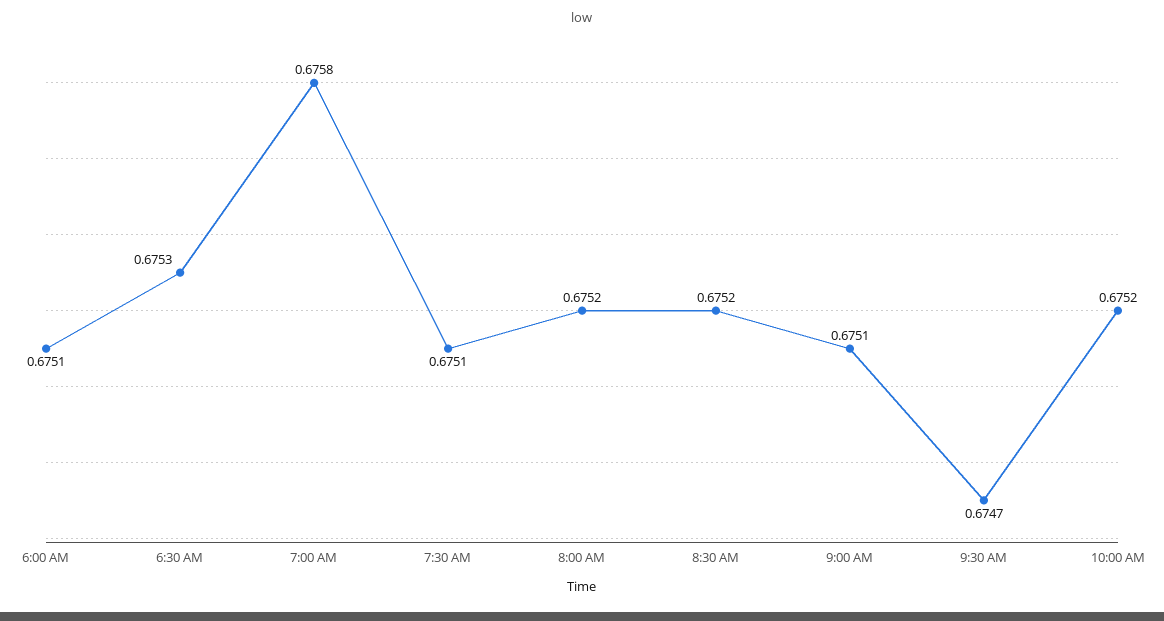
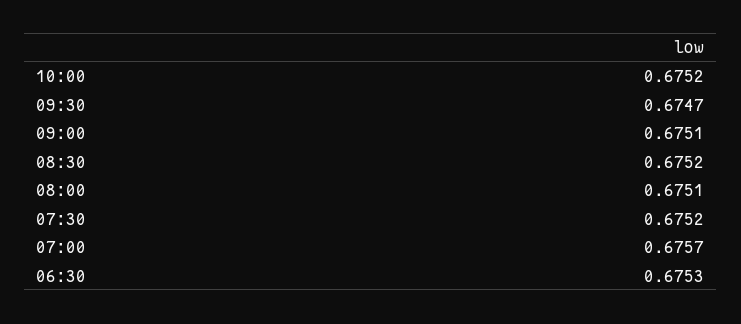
6:00 AM: 0.6751 -> none
7:00 AM: 0.6758 -> 0.6757
7:30 AM: 0.6751 -> 0.6752
8:00 AM: 0.6752 -> 0.6751

